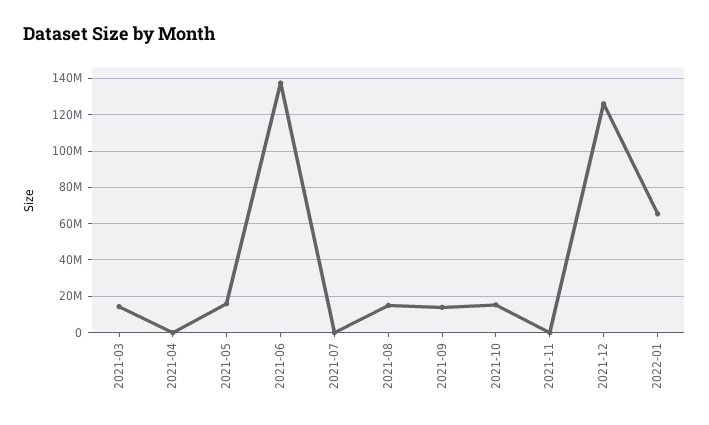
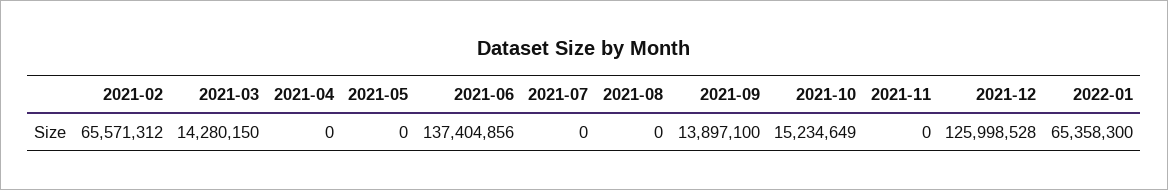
2021-05: 15000000 -> 0
2021-08: 15000000 -> 0
2021-02: none -> 65571312

